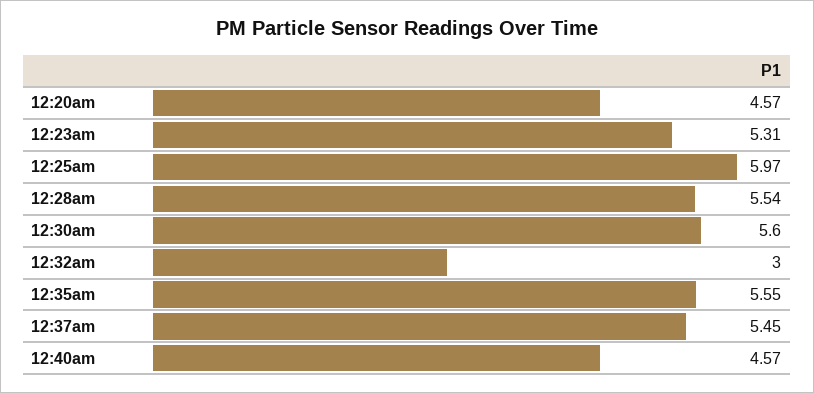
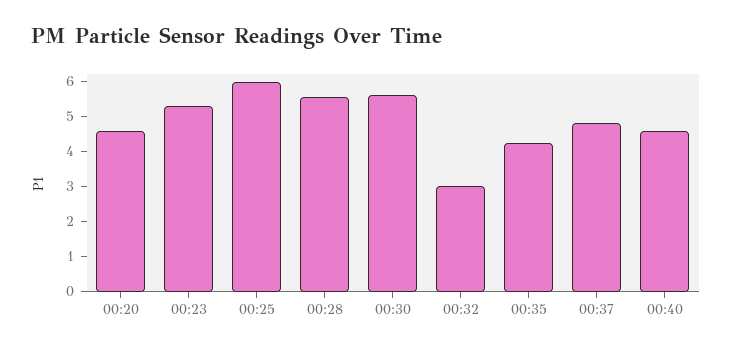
12:35am: 5.55 -> 4.25
12:37am: 5.45 -> 4.75

